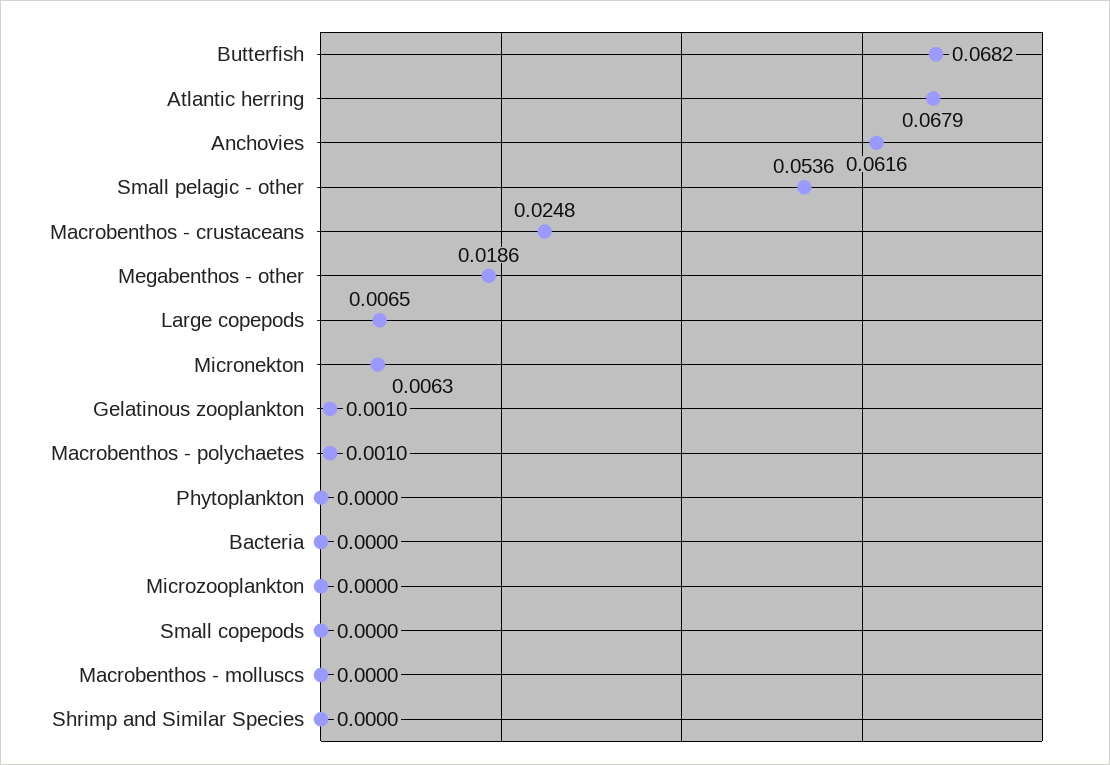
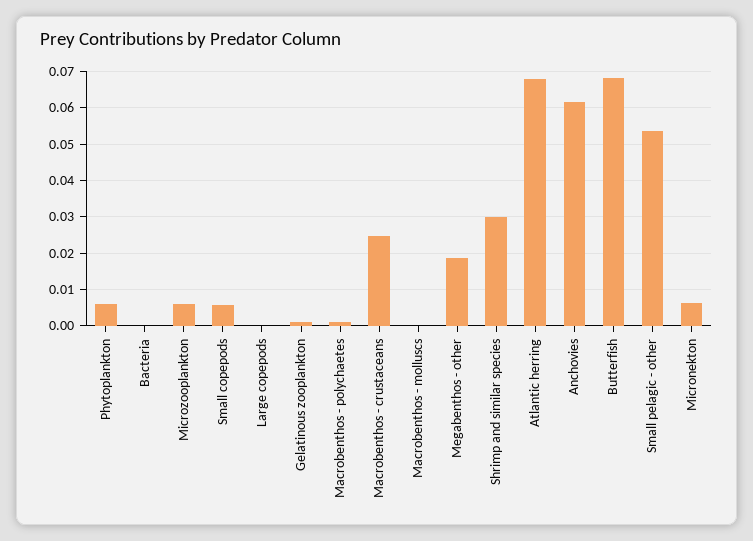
Large copepods: 0.0065 -> 0
Phytoplankton: 0 -> 0.006
Microzooplankton: 0 -> 0.006
Small copepods: 0 -> 0.006
Shrimp and Similar Species: 0 -> 0.03

